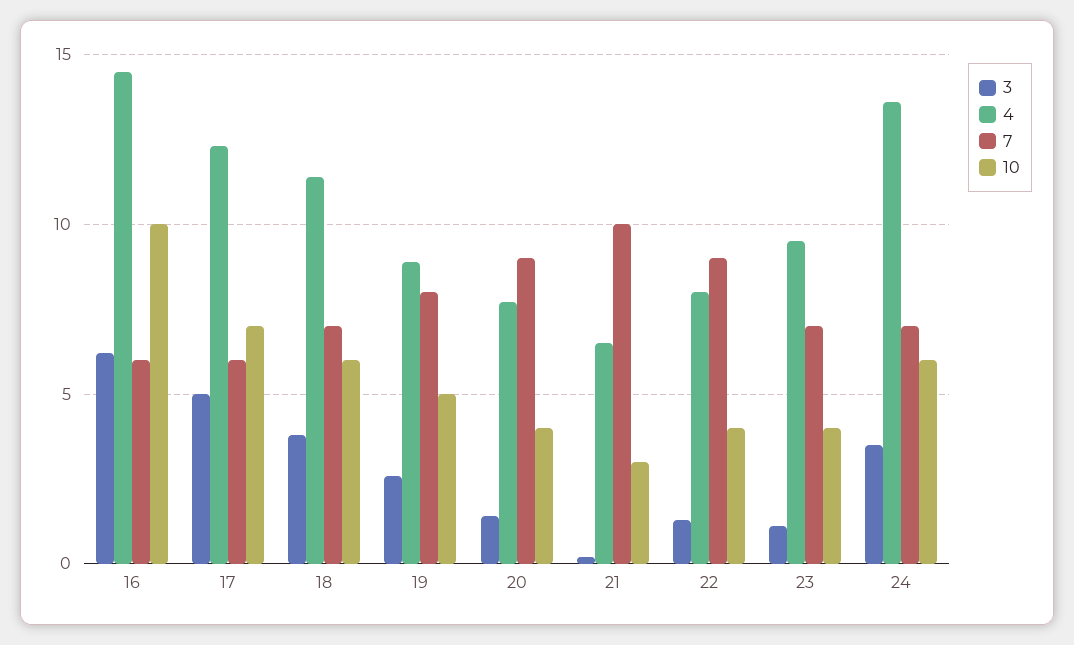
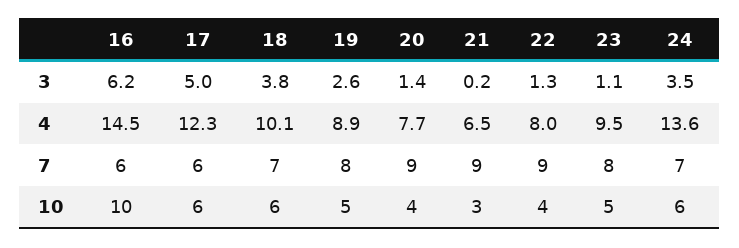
10, 17: 7 -> 6
4, 18: 11.5 -> 10.1
7, 21: 10 -> 9
7, 23: 7 -> 8
10, 23: 4 -> 5

